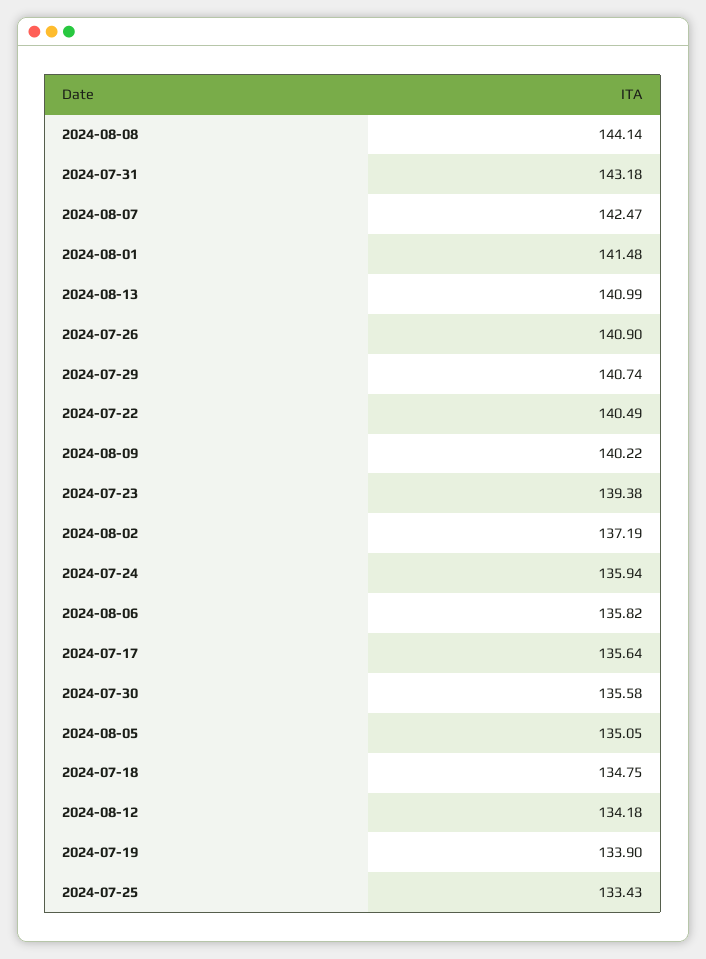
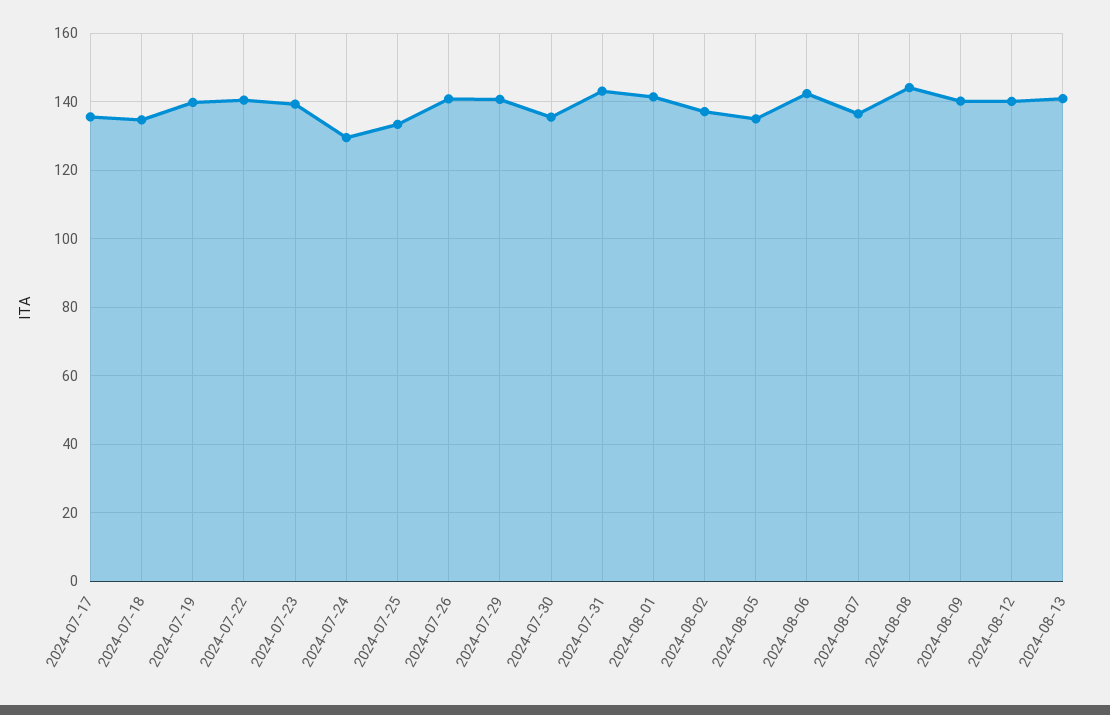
2024-08-07: 142.47 -> 136
2024-07-24: 135.94 -> 130
2024-08-06: 135.82 -> 142
2024-08-12: 134.18 -> 140
2024-07-19: 133.9 -> 140

